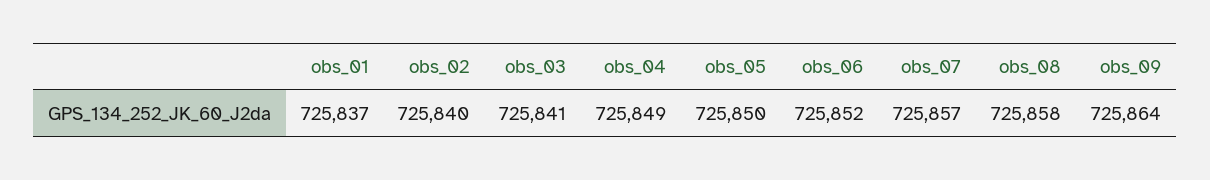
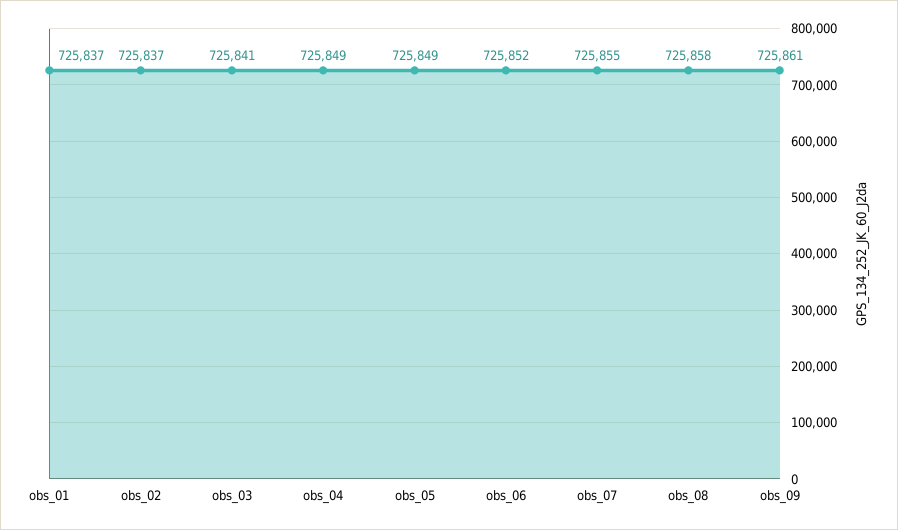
obs_02: 725840 -> 725837
obs_05: 725850 -> 725849
obs_07: 725857 -> 725855
obs_09: 725864 -> 725861

